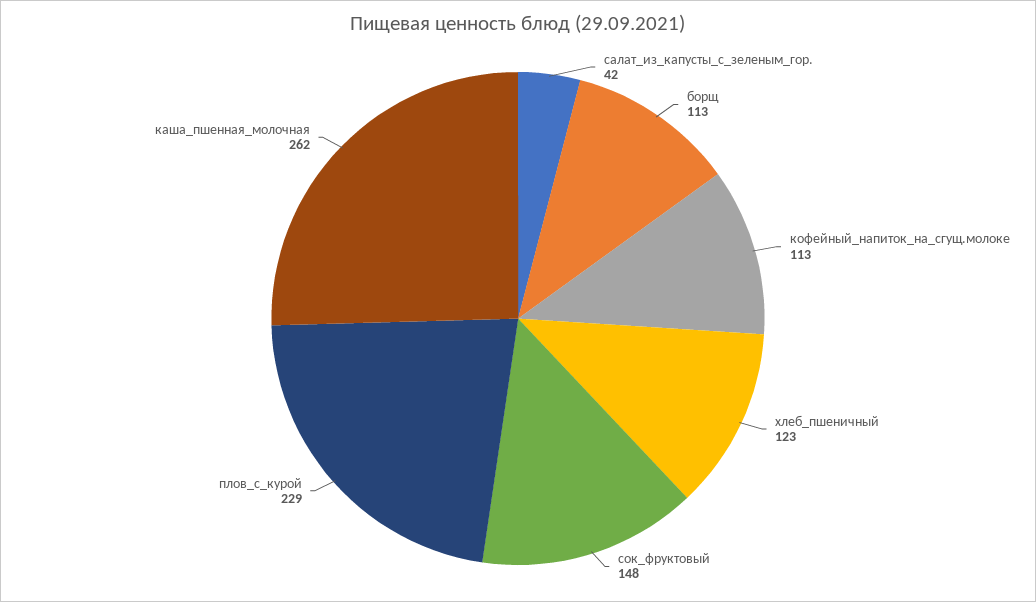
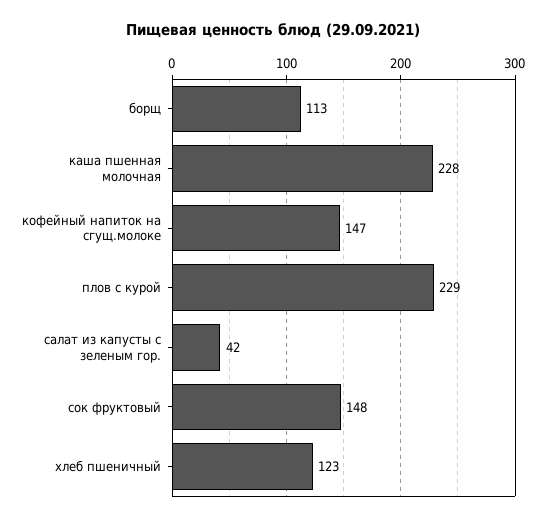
кофейный_напиток_на_сгущ.молоке: 113 -> 147
каша_пшенная_молочная: 262 -> 228

